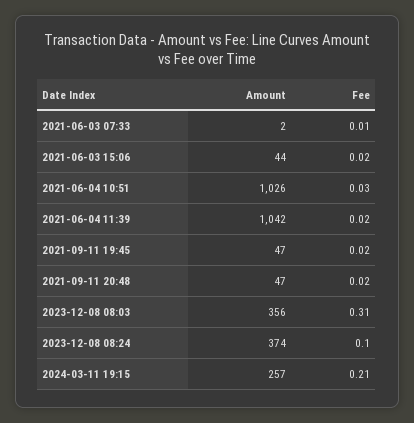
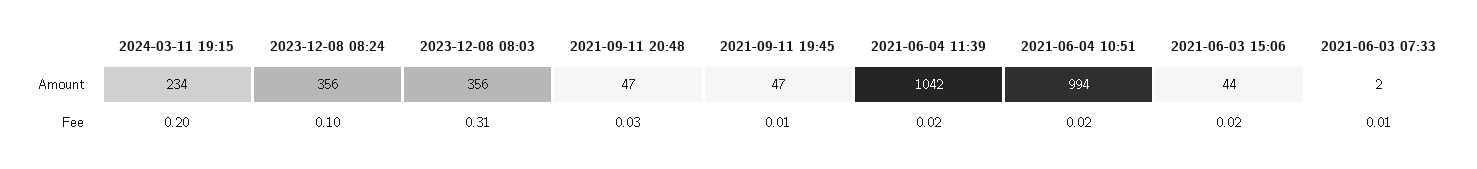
Amount, 2021-06-04 10:51: 1026 -> 994
Fee, 2021-06-04 10:51: 0.03 -> 0.02
Fee, 2021-09-11 19:45: 0.02 -> 0.01
Fee, 2021-09-11 20:48: 0.02 -> 0.03
Amount, 2023-12-08 08:24: 374 -> 356
Amount, 2024-03-11 19:15: 257 -> 234
Fee, 2024-03-11 19:15: 0.21 -> 0.2

